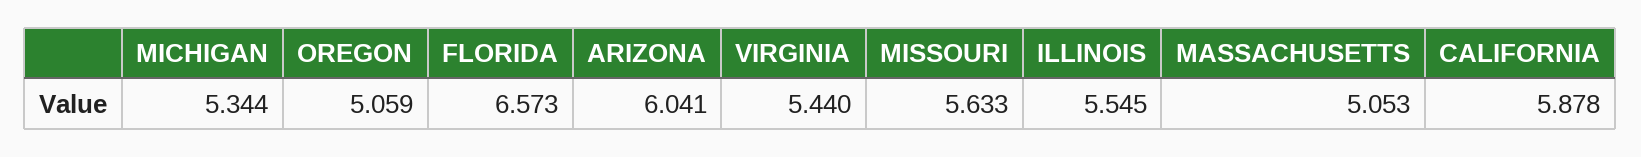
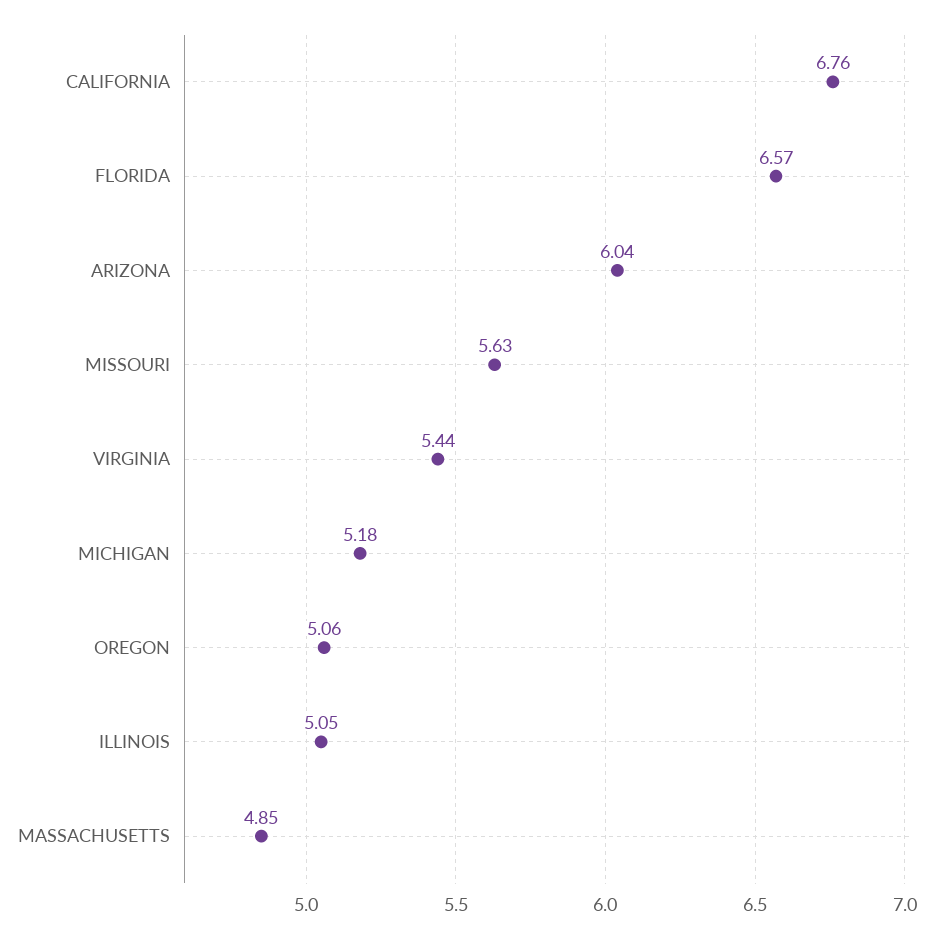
MICHIGAN: 5.344 -> 5.18
ILLINOIS: 5.545 -> 5.05
MASSACHUSETTS: 5.053 -> 4.85
CALIFORNIA: 5.878 -> 6.76

